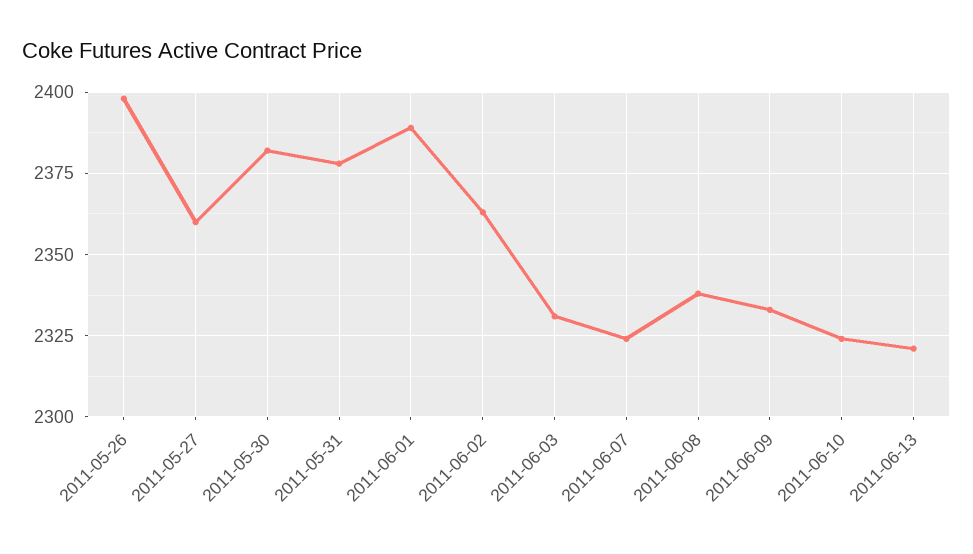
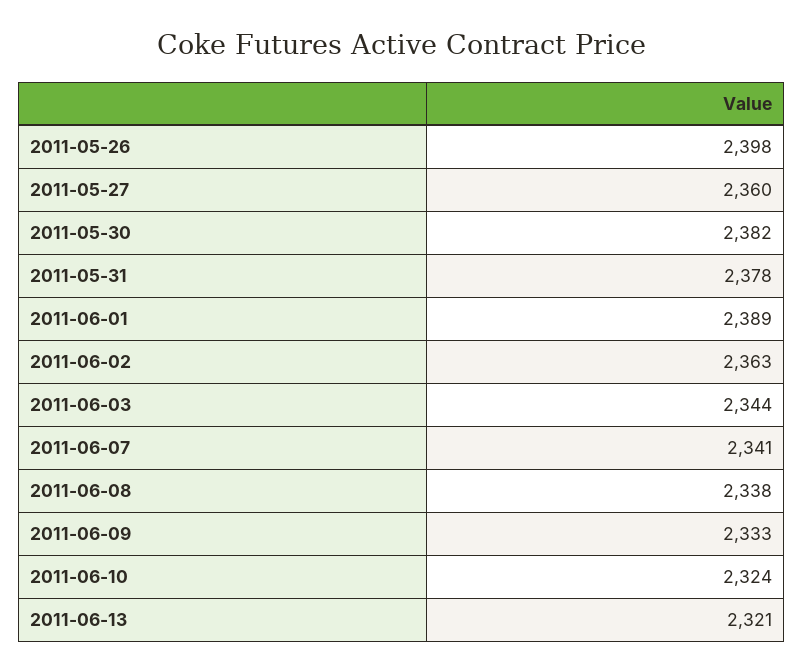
2011-06-03: 2330 -> 2344
2011-06-07: 2325 -> 2341

